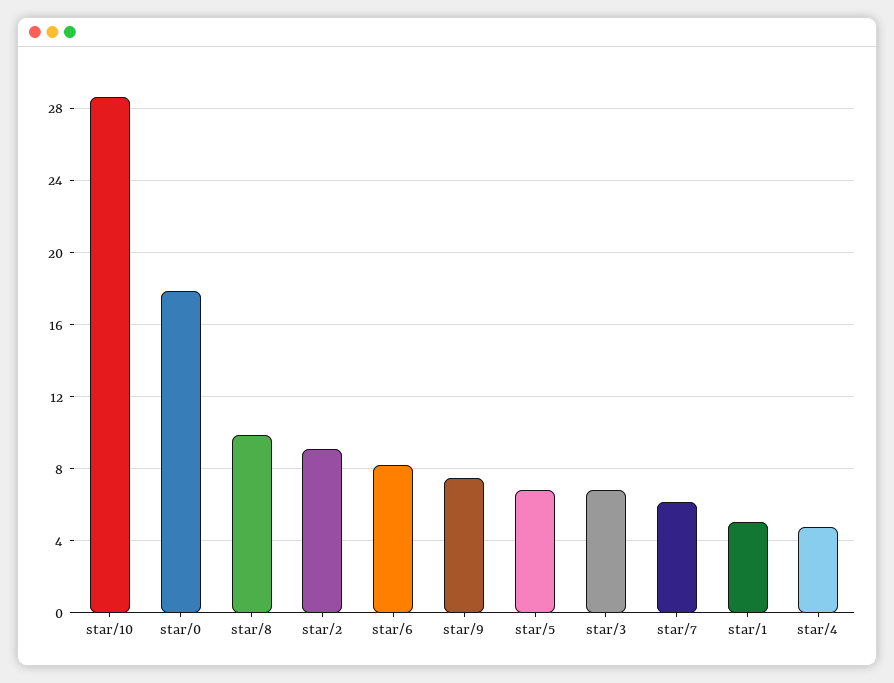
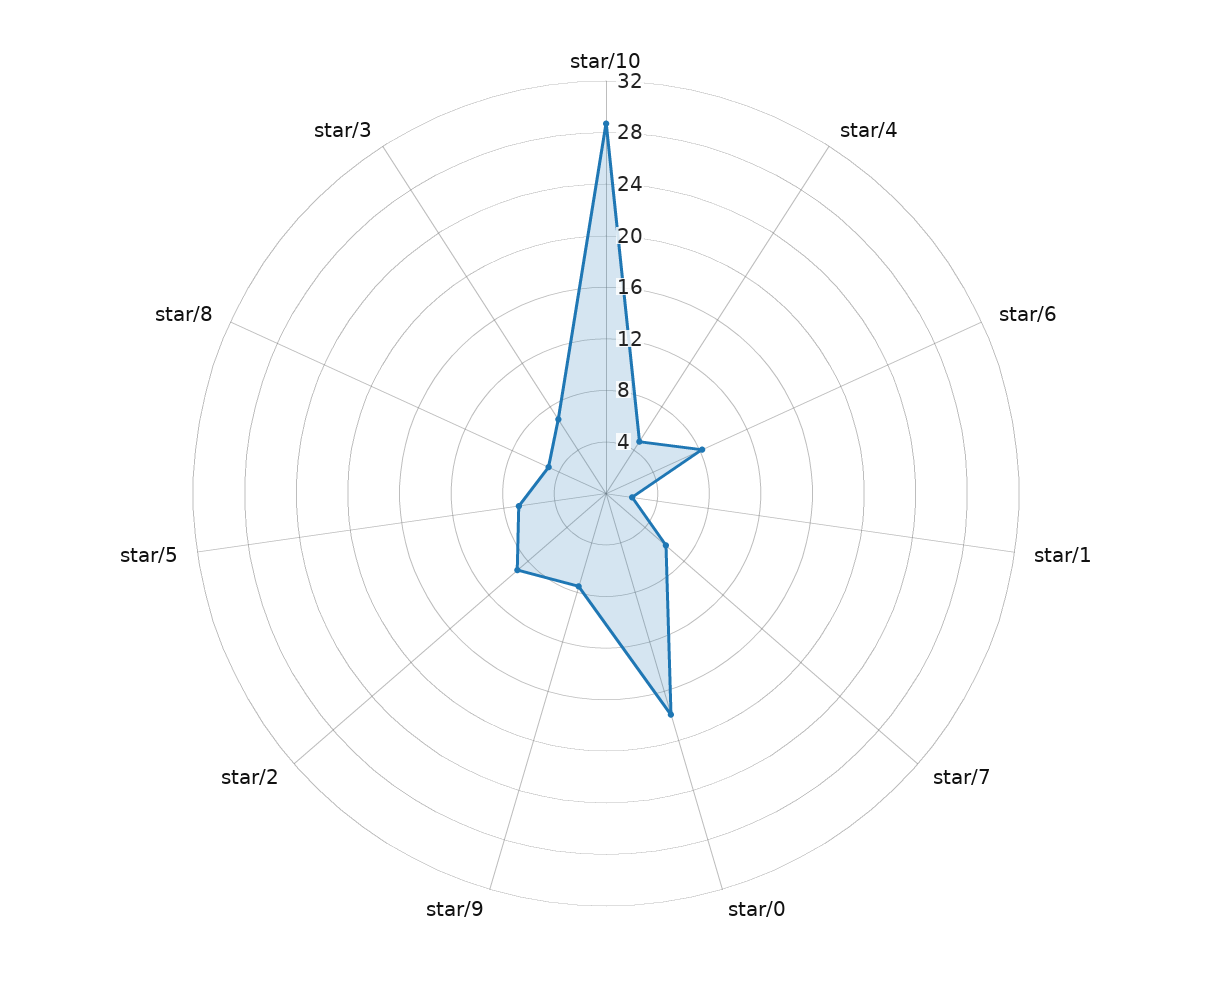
star/8: 10 -> 5
star/1: 5 -> 2

